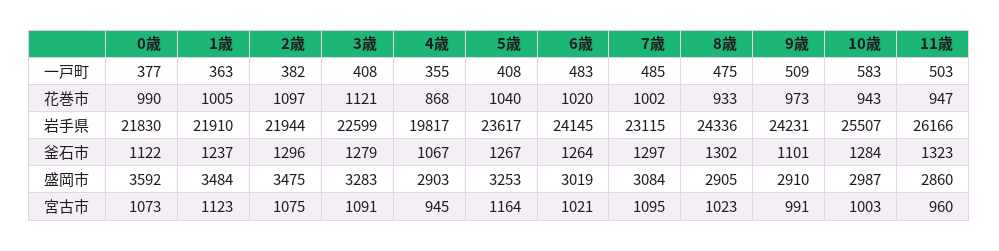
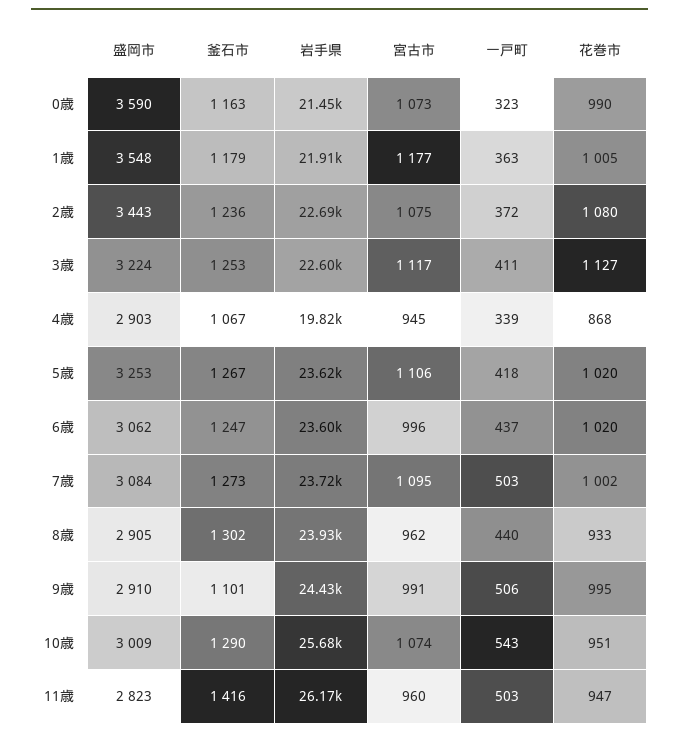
0歳, 一戸町: 377 -> 323
2歳, 一戸町: 382 -> 372
3歳, 一戸町: 408 -> 411
4歳, 一戸町: 355 -> 339
5歳, 一戸町: 408 -> 418
6歳, 一戸町: 483 -> 437
7歳, 一戸町: 485 -> 503
8歳, 一戸町: 475 -> 440
9歳, 一戸町: 509 -> 506
10歳, 一戸町: 583 -> 543
2歳, 花巻市: 1097 -> 1080
3歳, 花巻市: 1121 -> 1127
5歳, 花巻市: 1040 -> 1020
9歳, 花巻市: 973 -> 995
10歳, 花巻市: 943 -> 951
0歳, 岩手県: 21830 -> 21450
2歳, 岩手県: 21944 -> 22690
6歳, 岩手県: 24145 -> 23600
7歳, 岩手県: 23115 -> 23720
8歳, 岩手県: 24336 -> 23930
9歳, 岩手県: 24231 -> 24430
10歳, 岩手県: 25507 -> 25680
0歳, 釜石市: 1122 -> 1163
1歳, 釜石市: 1237 -> 1179
2歳, 釜石市: 1296 -> 1236
3歳, 釜石市: 1279 -> 1253
6歳, 釜石市: 1264 -> 1247
7歳, 釜石市: 1297 -> 1273
10歳, 釜石市: 1284 -> 1290
11歳, 釜石市: 1323 -> 1416
0歳, 盛岡市: 3592 -> 3590
1歳, 盛岡市: 3484 -> 3548
2歳, 盛岡市: 3475 -> 3443
3歳, 盛岡市: 3283 -> 3224
6歳, 盛岡市: 3019 -> 3062
10歳, 盛岡市: 2987 -> 3009
11歳, 盛岡市: 2860 -> 2823
1歳, 宮古市: 1123 -> 1177
3歳, 宮古市: 1091 -> 1117
5歳, 宮古市: 1164 -> 1106
6歳, 宮古市: 1021 -> 996
8歳, 宮古市: 1023 -> 962
10歳, 宮古市: 1003 -> 1074

